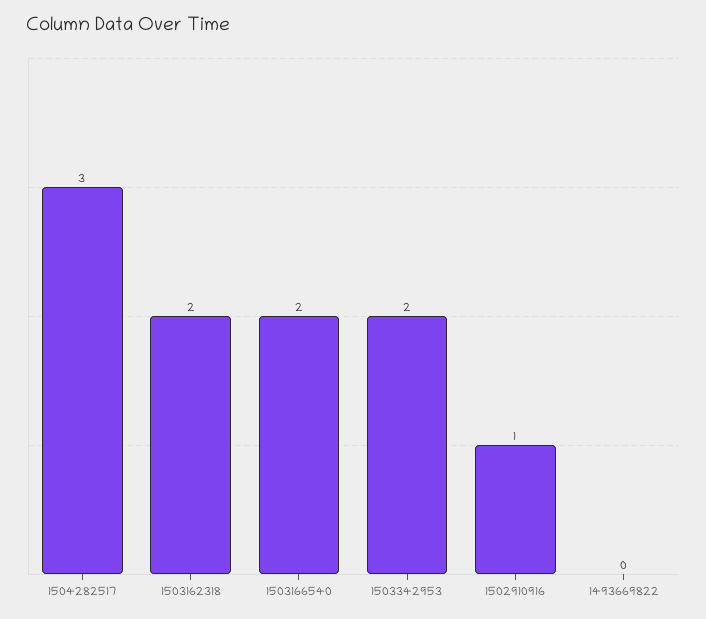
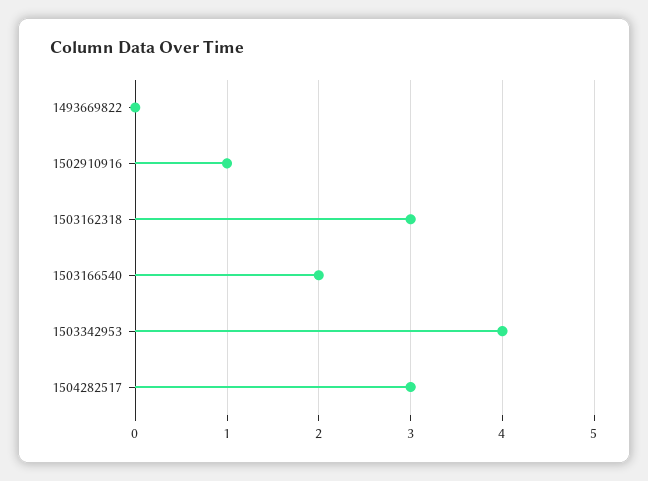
1503162318: 2 -> 3
1503342953: 2 -> 4

